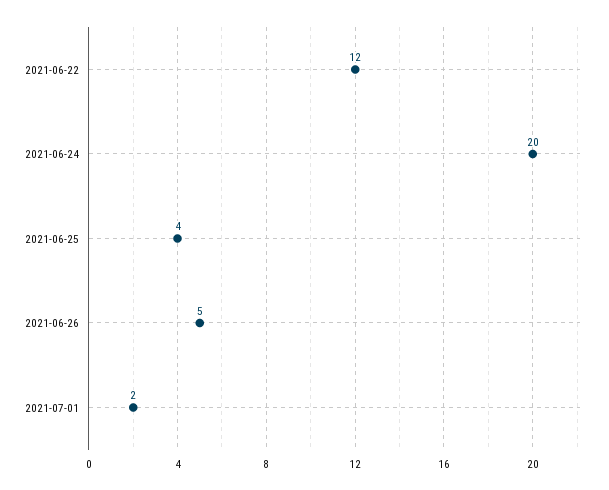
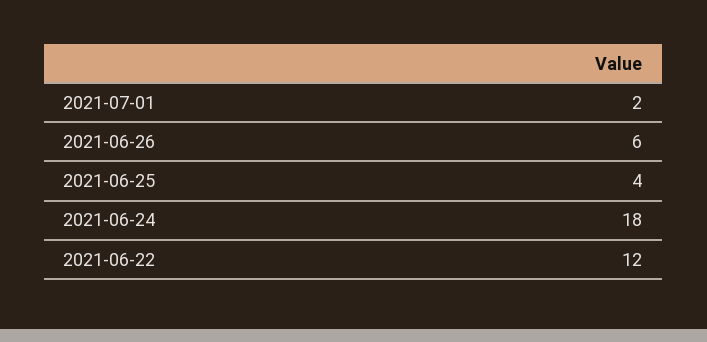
2021-06-24: 20 -> 18
2021-06-26: 5 -> 6

